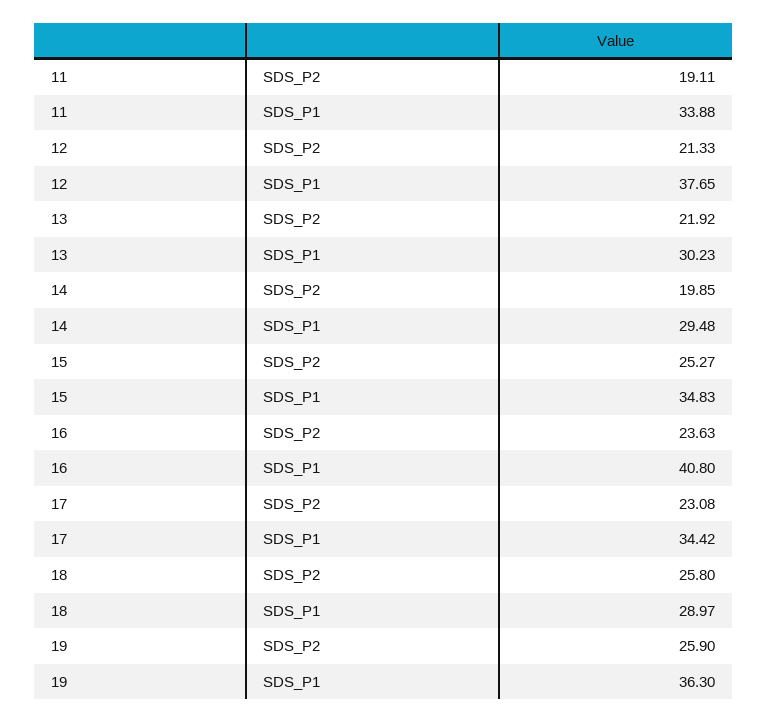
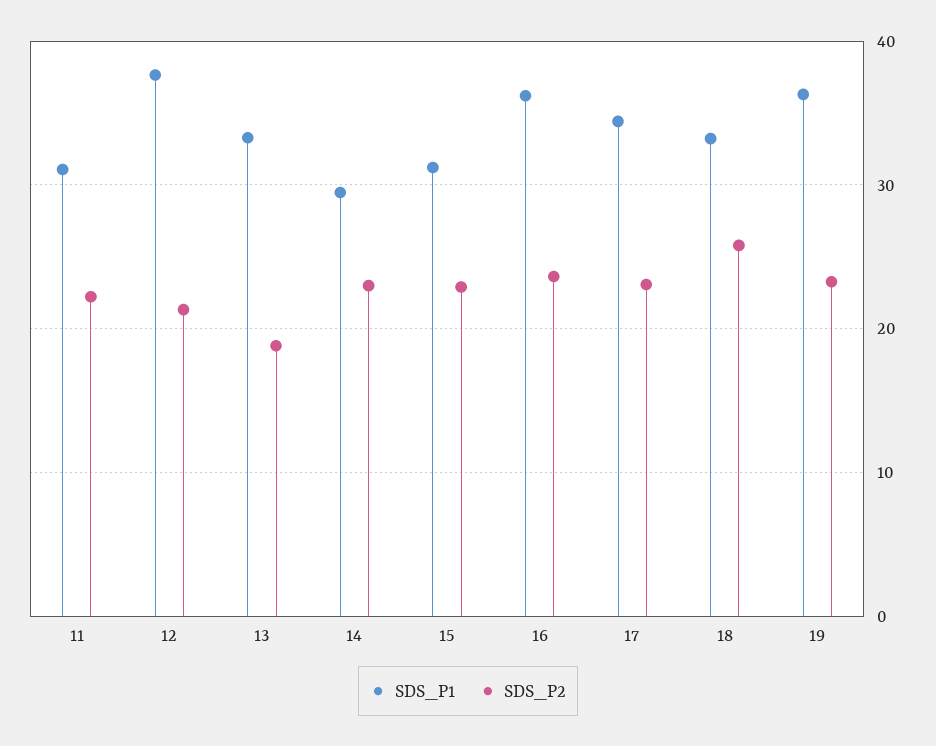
SDS_P2, 11: 19.11 -> 22
SDS_P1, 11: 33.88 -> 31
SDS_P2, 13: 21.92 -> 19
SDS_P1, 13: 30.23 -> 33
SDS_P2, 14: 19.85 -> 23
SDS_P2, 15: 25.27 -> 23
SDS_P1, 15: 34.83 -> 31
SDS_P1, 16: 40.8 -> 36
SDS_P1, 18: 28.97 -> 33
SDS_P2, 19: 25.9 -> 23

